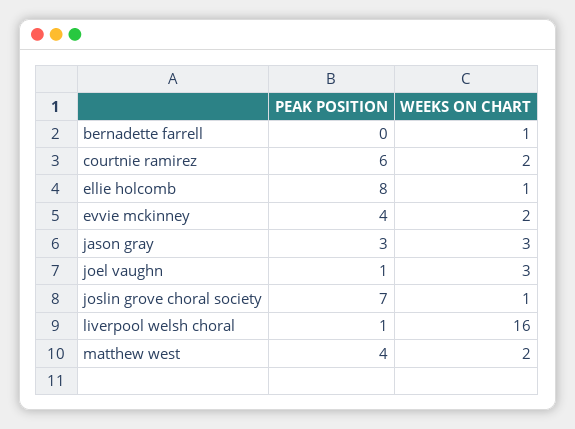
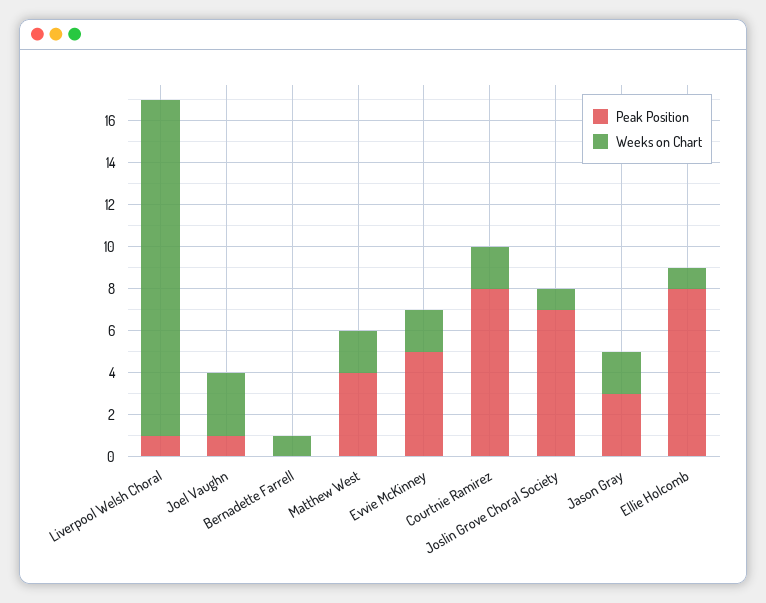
PEAK POSITION, courtnie ramirez: 6 -> 8
PEAK POSITION, evvie mckinney: 4 -> 5
WEEKS ON CHART, jason gray: 3 -> 2

